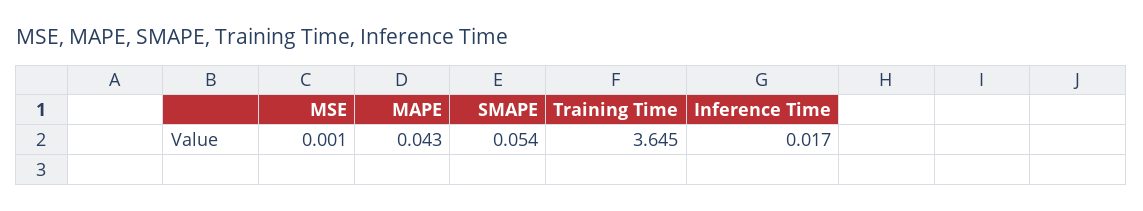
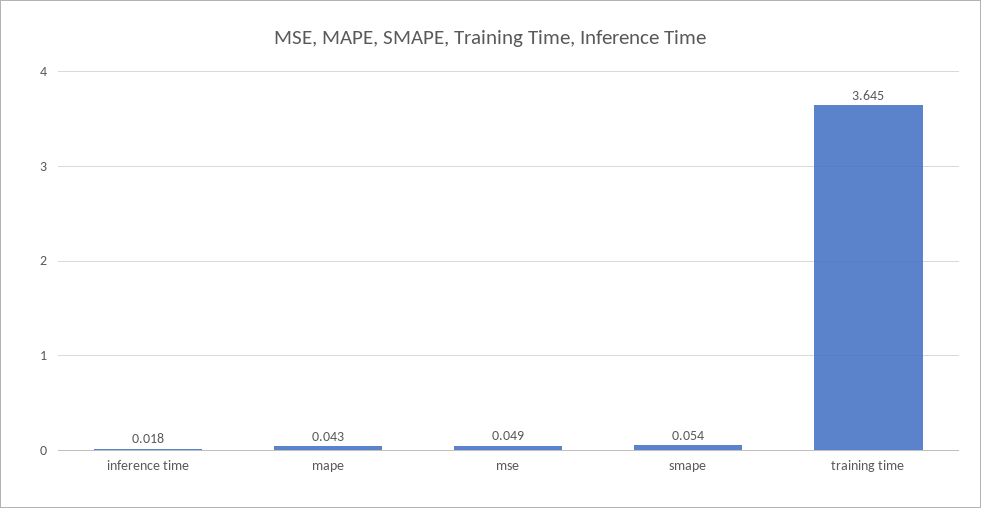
MSE: 0.001 -> 0.049
Inference Time: 0.017 -> 0.018

